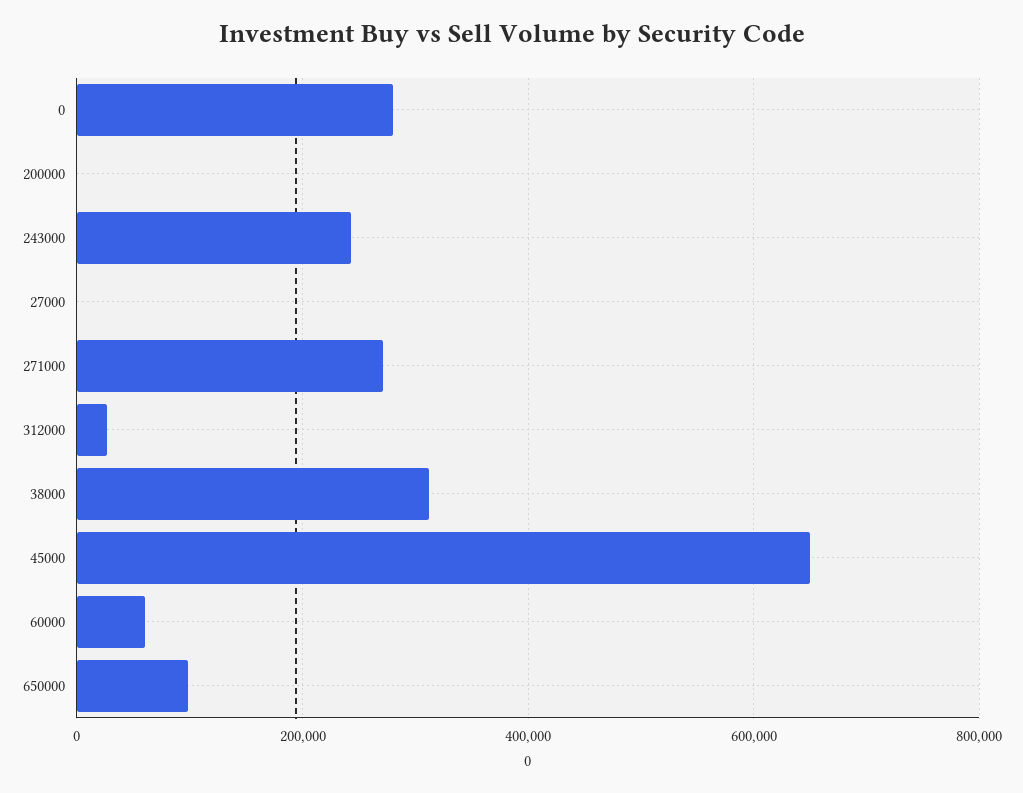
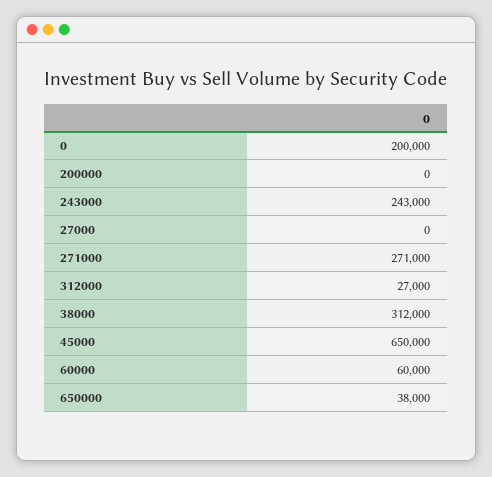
0: 280000 -> 200000
650000: 100000 -> 38000

